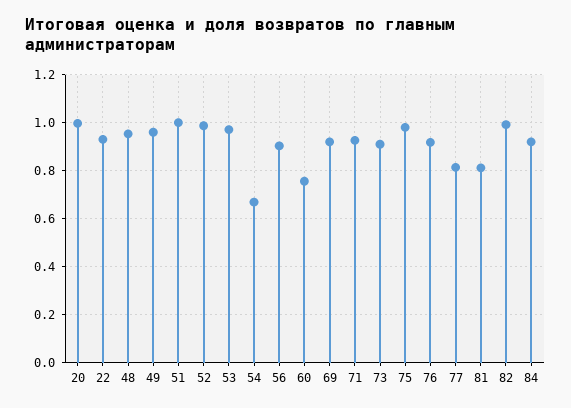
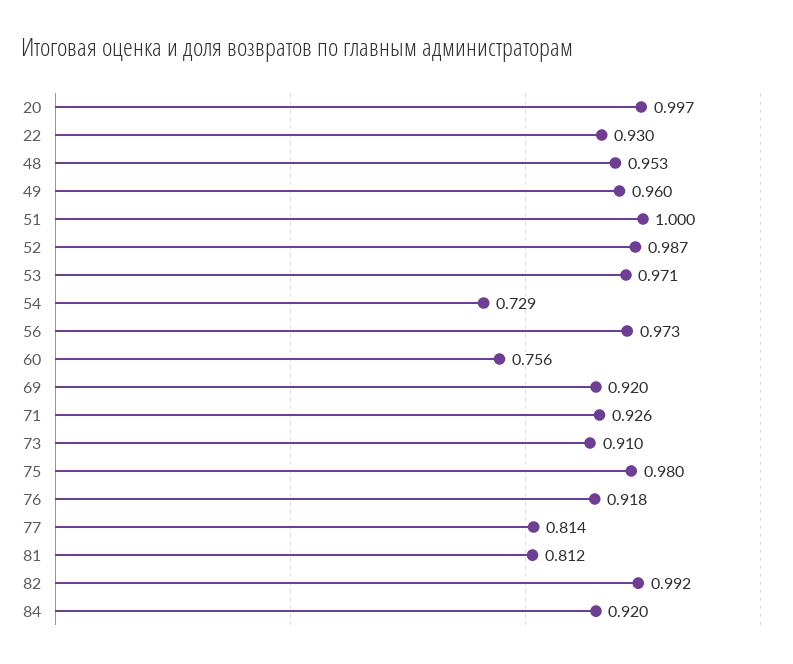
54: 0.675 -> 0.729
56: 0.9 -> 0.973

